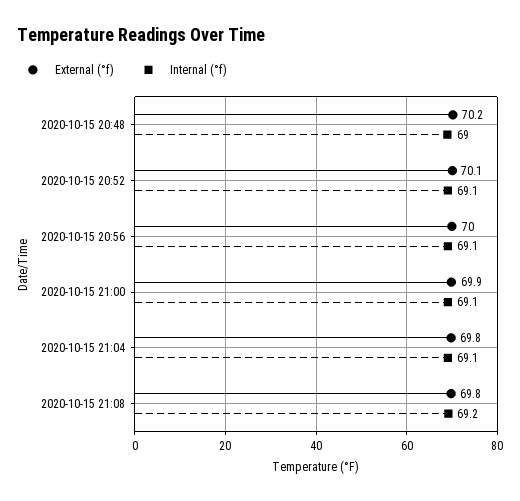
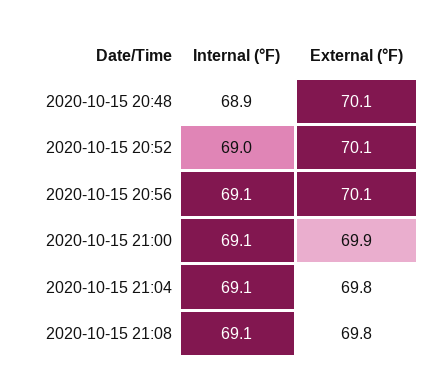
External (°f), 2020-10-15 20:48: 70.2 -> 70.1
Internal (°f), 2020-10-15 20:48: 69 -> 68.9
Internal (°f), 2020-10-15 20:52: 69.1 -> 69
External (°f), 2020-10-15 20:56: 70 -> 70.1
Internal (°f), 2020-10-15 21:08: 69.2 -> 69.1

